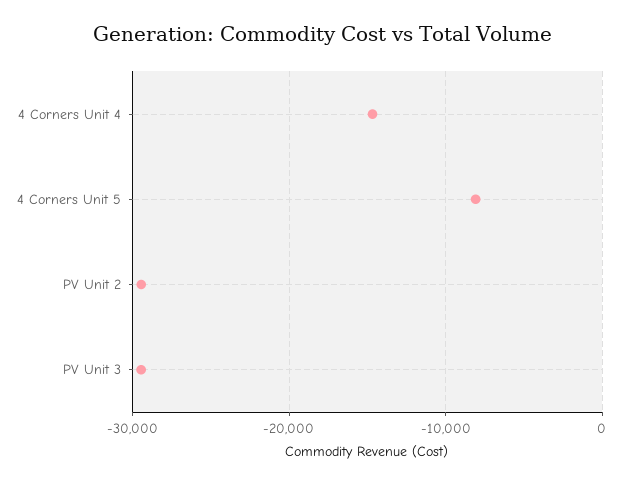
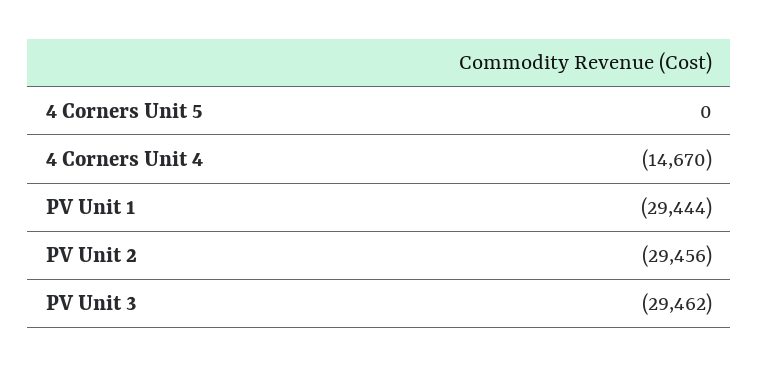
4 Corners Unit 5: -8000 -> 0
PV Unit 1: none -> -29444

